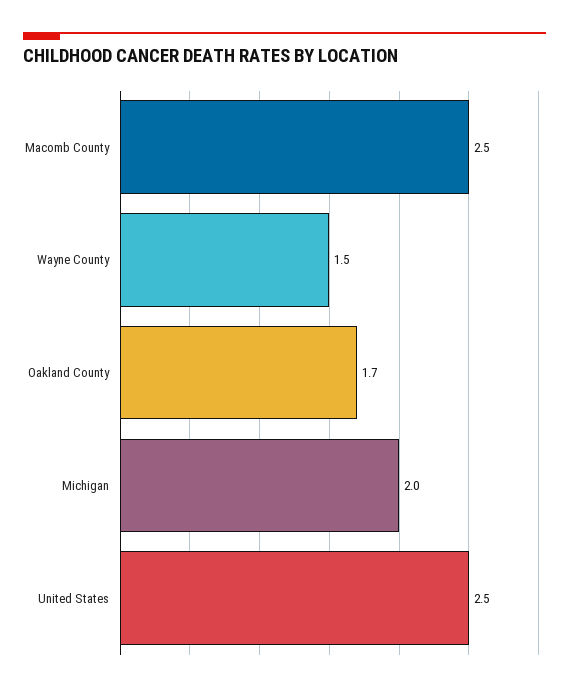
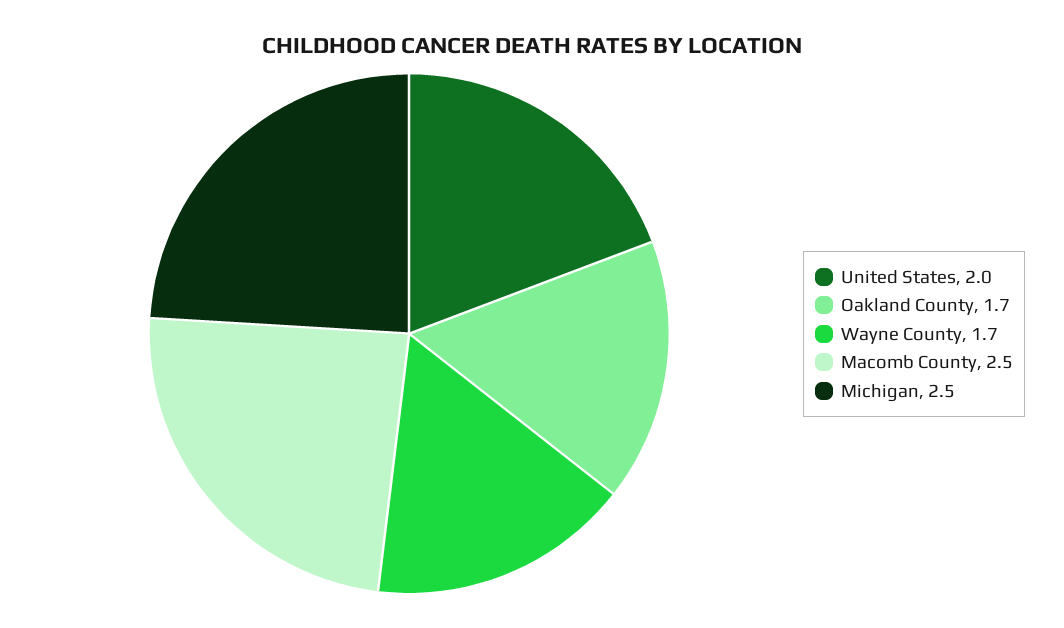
Wayne County: 1.5 -> 1.7
Michigan: 2 -> 2.5
United States: 2.5 -> 2

